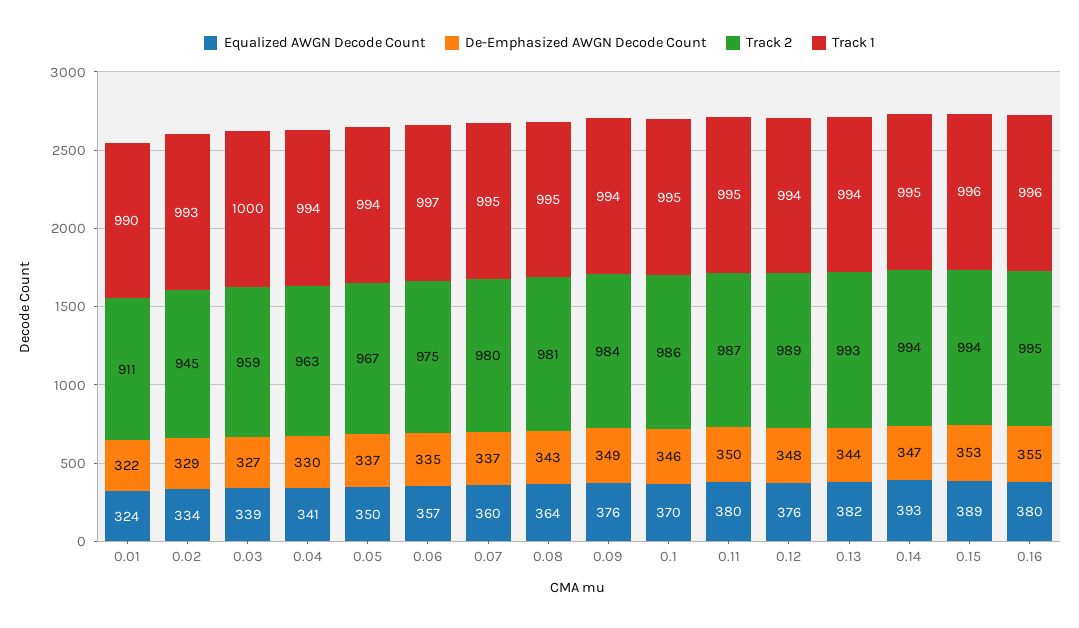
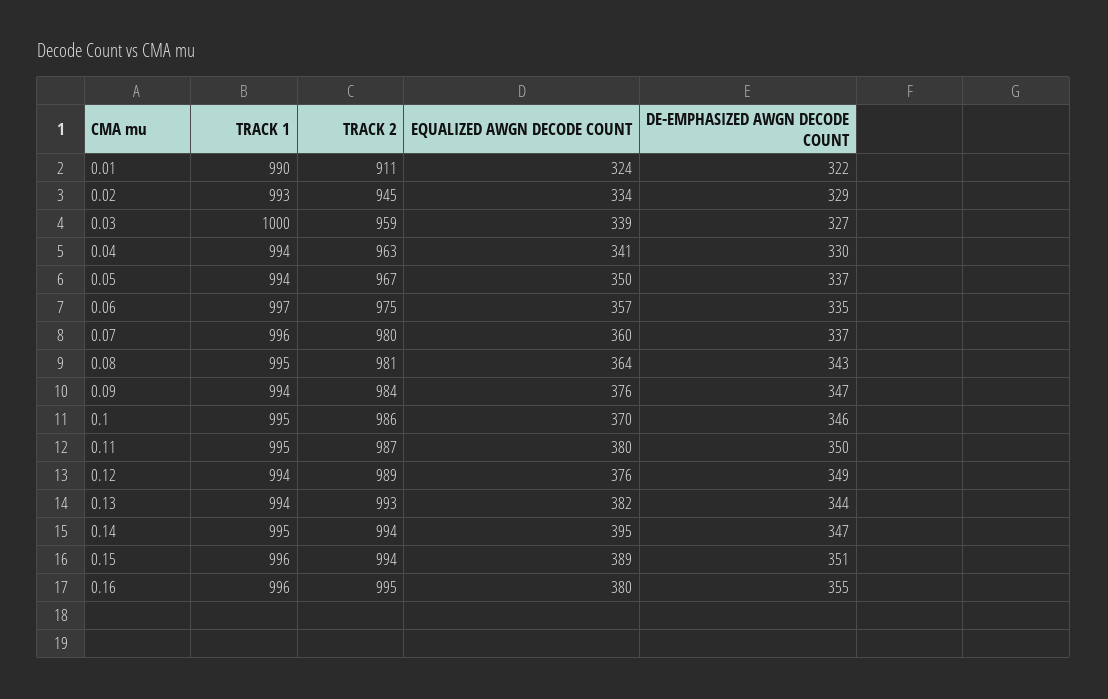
Track 1, 0.07: 995 -> 996
De-Emphasized AWGN Decode Count, 0.09: 349 -> 347
De-Emphasized AWGN Decode Count, 0.12: 348 -> 349
Equalized AWGN Decode Count, 0.14: 393 -> 395
De-Emphasized AWGN Decode Count, 0.15: 353 -> 351

